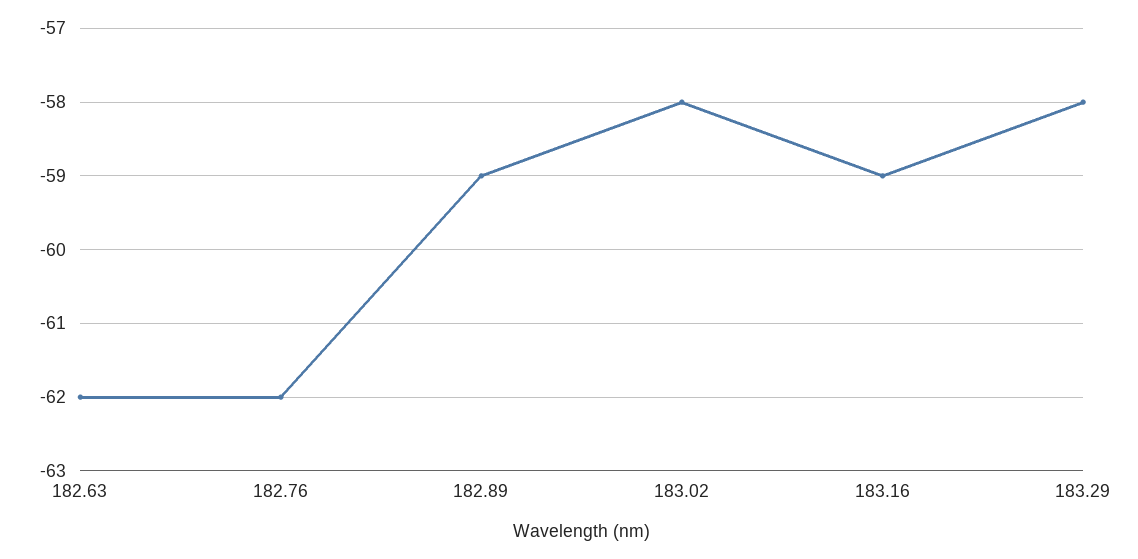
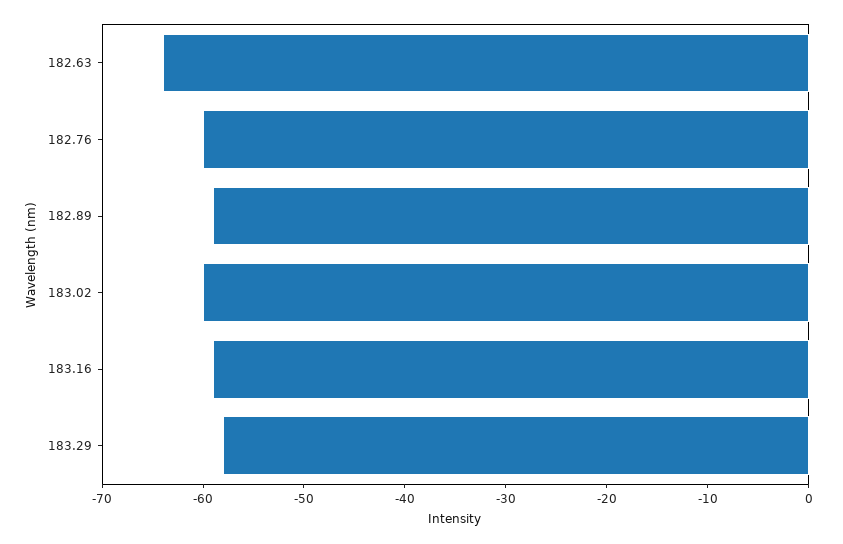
182.63: -62 -> -64
182.76: -62 -> -60
183.02: -58 -> -60

